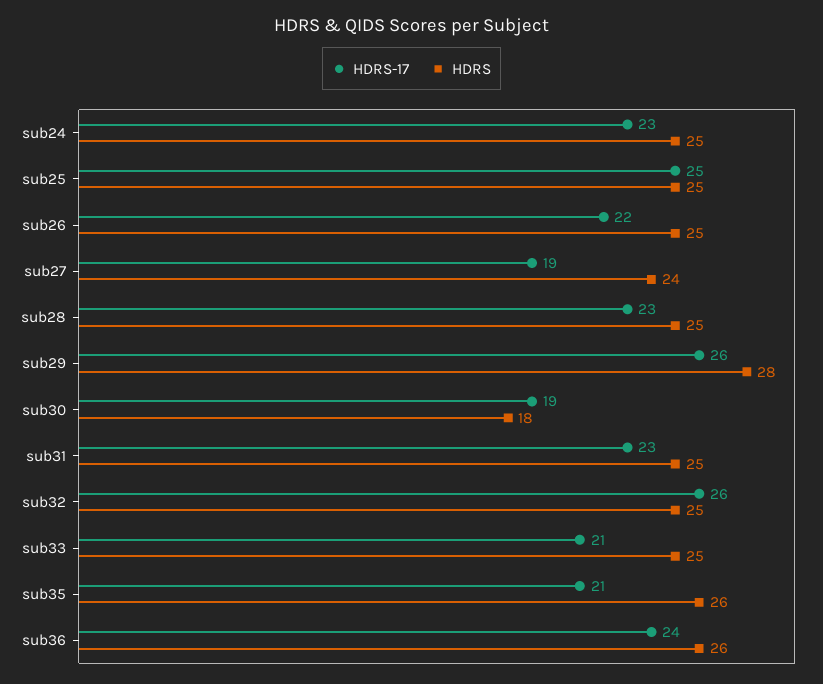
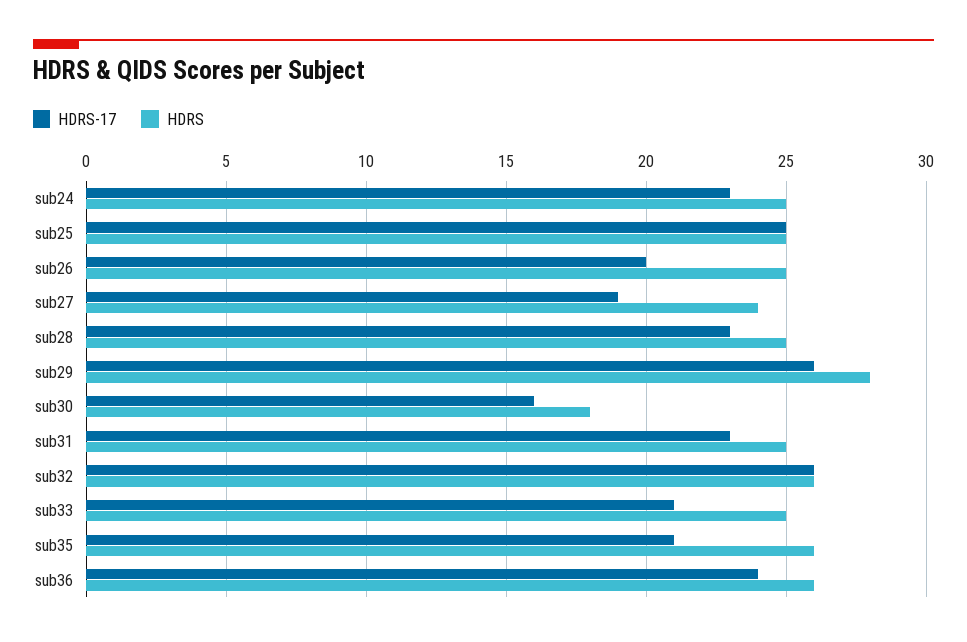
HDRS-17, sub26: 22 -> 20
HDRS-17, sub30: 19 -> 16
HDRS, sub32: 25 -> 26

